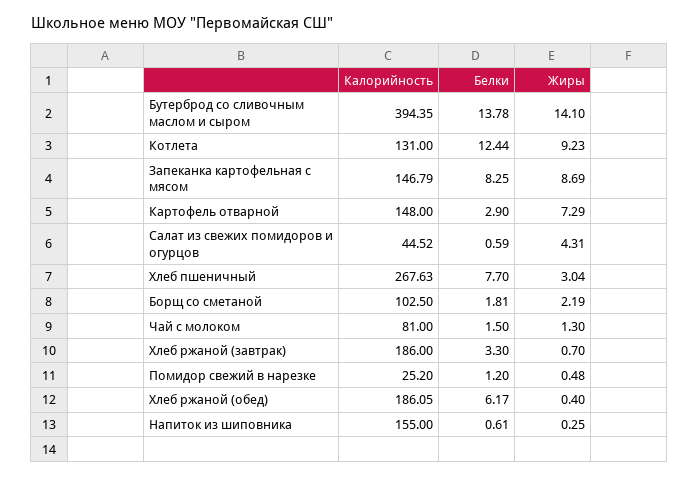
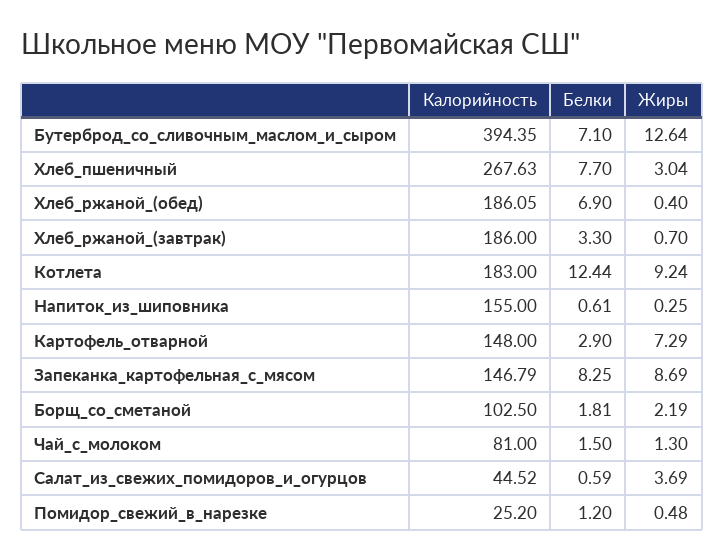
Белки, Бутерброд со сливочным маслом и сыром: 13.78 -> 7.1
Жиры, Бутерброд со сливочным маслом и сыром: 14.1 -> 12.64
Калорийность, Котлета: 131 -> 183
Жиры, Котлета: 9.23 -> 9.24
Жиры, Салат из свежих помидоров и огурцов: 4.31 -> 3.69
Белки, Хлеб ржаной (обед): 6.17 -> 6.9

